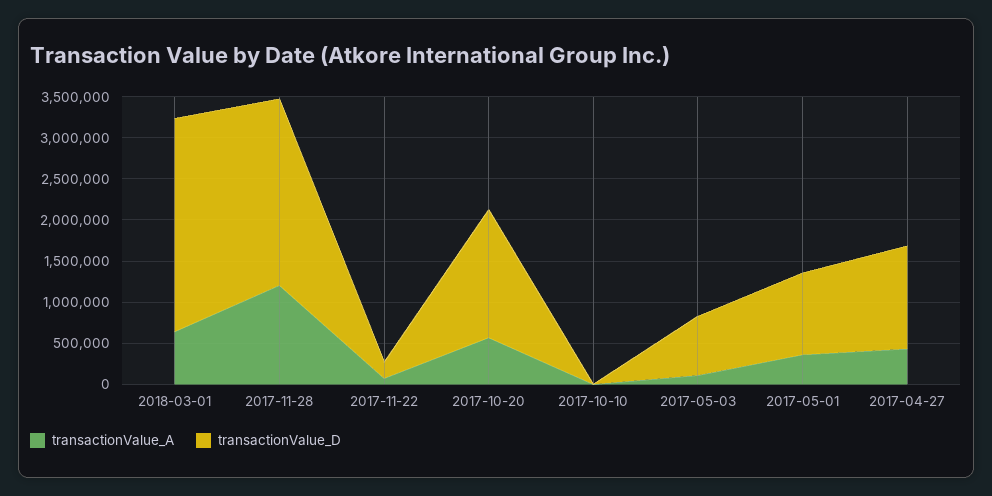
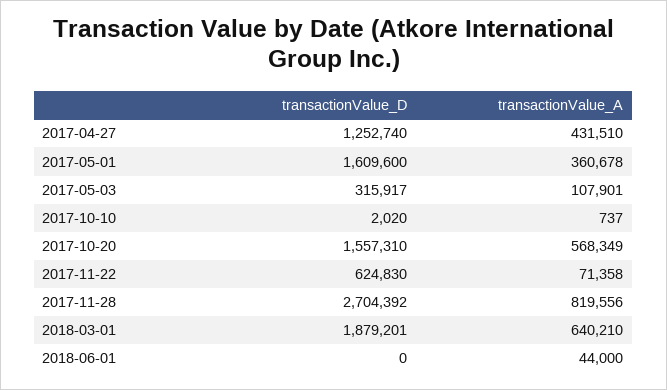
transactionValue_D, 2018-03-01: 2600000 -> 1879201
transactionValue_A, 2017-11-28: 1200000 -> 819556
transactionValue_D, 2017-11-28: 2300000 -> 2704392
transactionValue_D, 2017-11-22: 200000 -> 624830
transactionValue_D, 2017-05-03: 700000 -> 315917
transactionValue_D, 2017-05-01: 1000000 -> 1609600
transactionValue_D, 2018-06-01: none -> 0
transactionValue_A, 2018-06-01: none -> 44000

